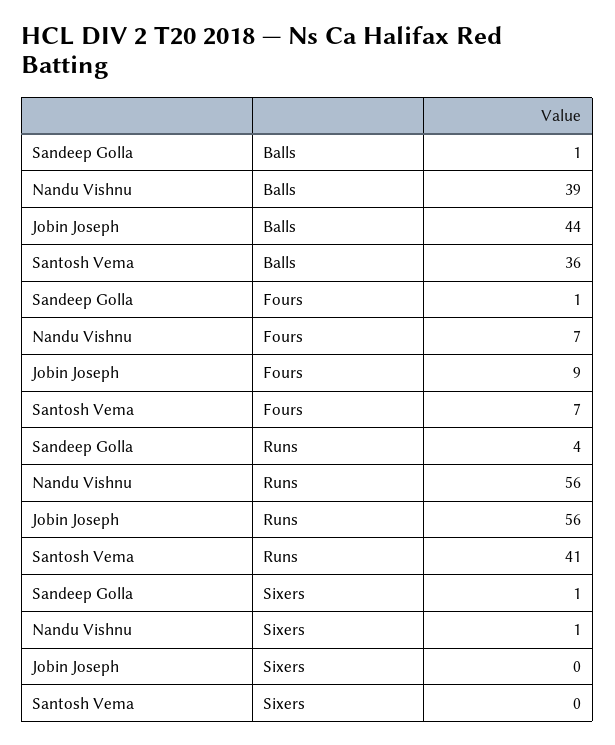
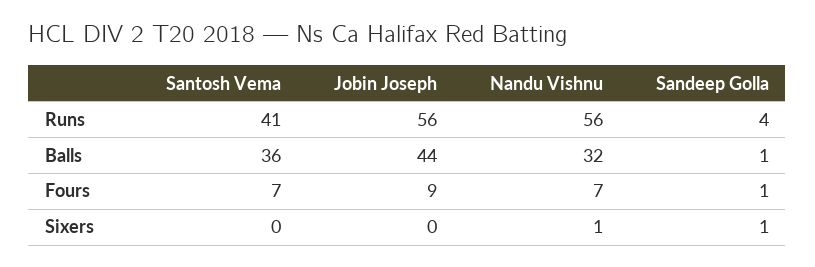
Nandu Vishnu, Balls: 39 -> 32

